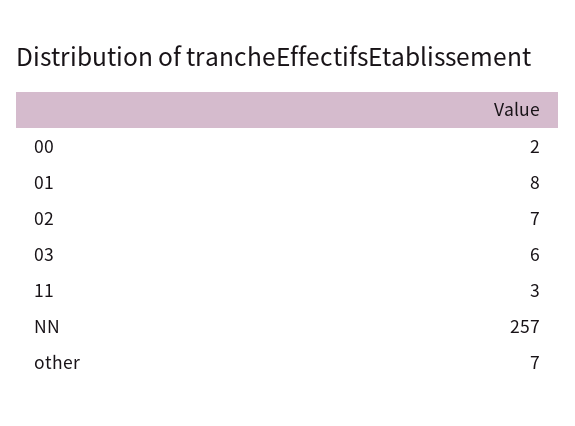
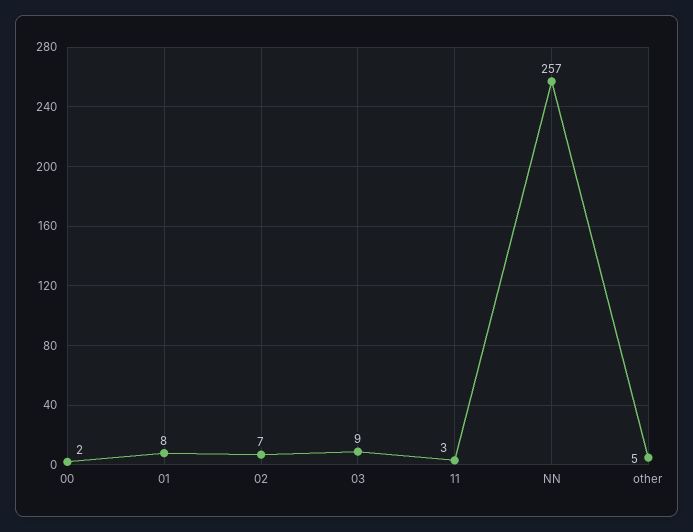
03: 6 -> 9
other: 7 -> 5

